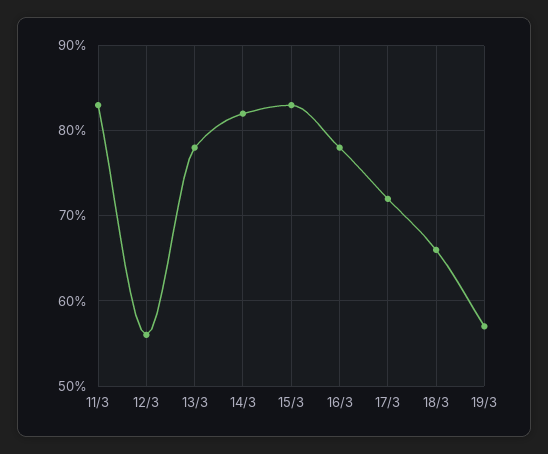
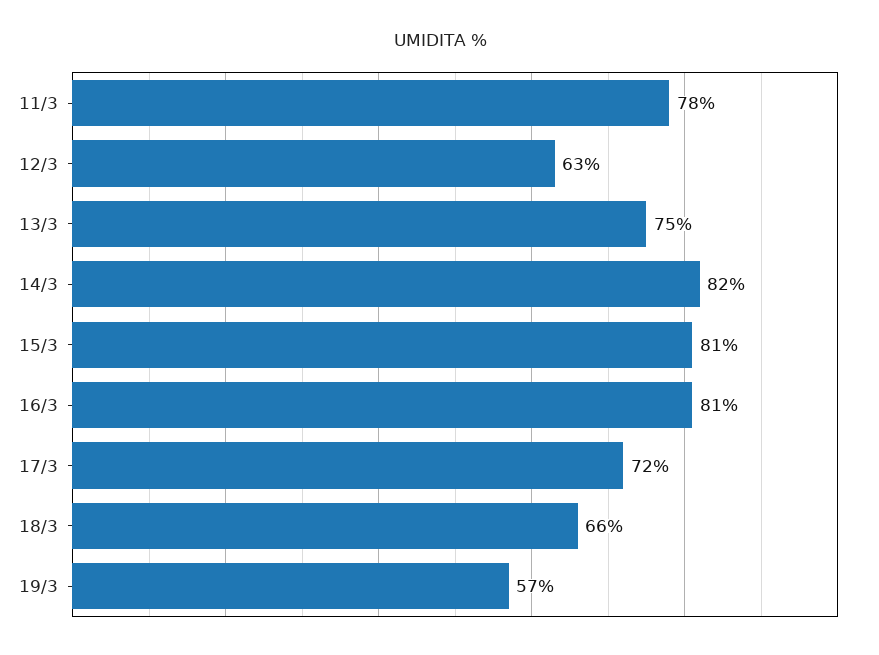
11/3: 83 -> 78
12/3: 56 -> 63
13/3: 78 -> 75
15/3: 83 -> 81
16/3: 78 -> 81

